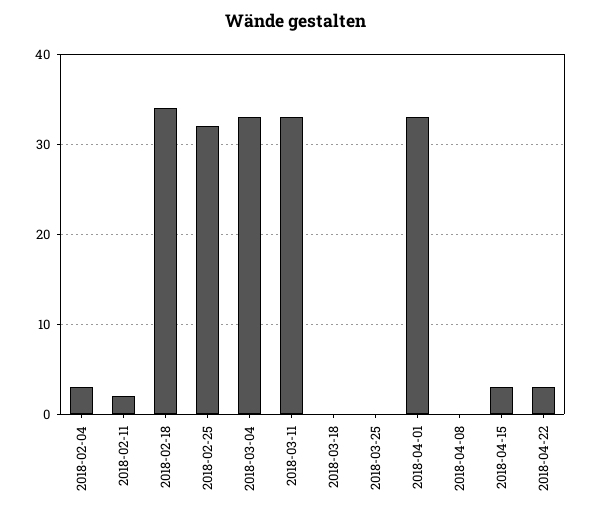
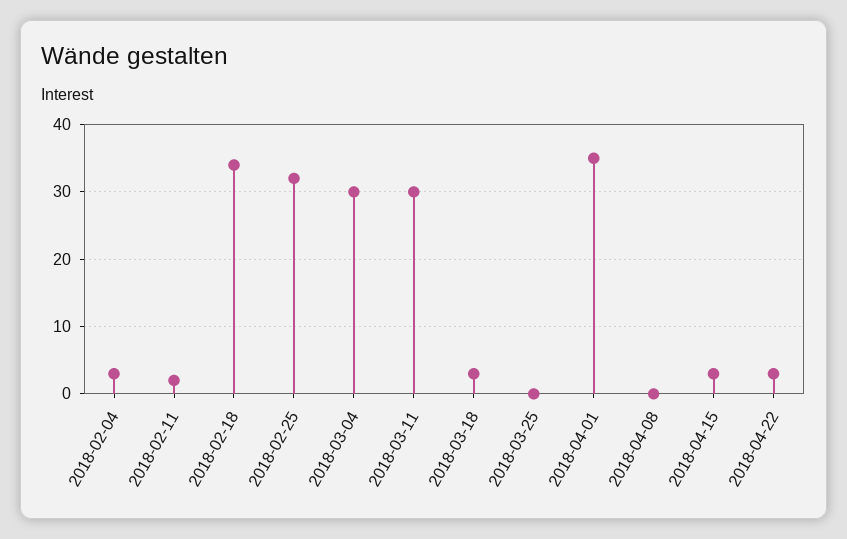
2018-03-04: 33 -> 30
2018-03-11: 33 -> 30
2018-03-18: 0 -> 3
2018-04-01: 33 -> 35

